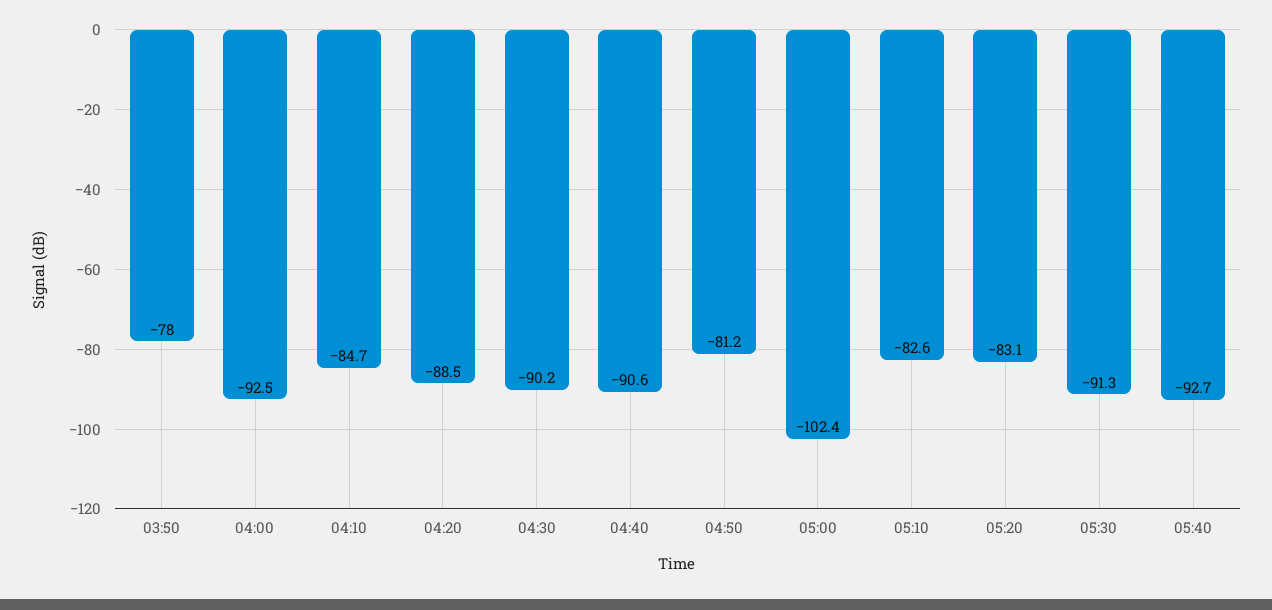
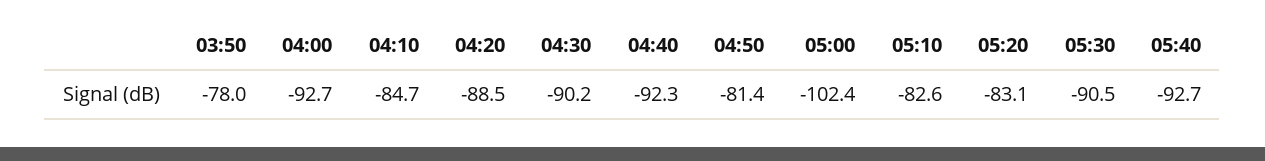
04:00: -92.5 -> -92.7
04:40: -90.6 -> -92.3
04:50: -81.2 -> -81.4
05:30: -91.3 -> -90.5

